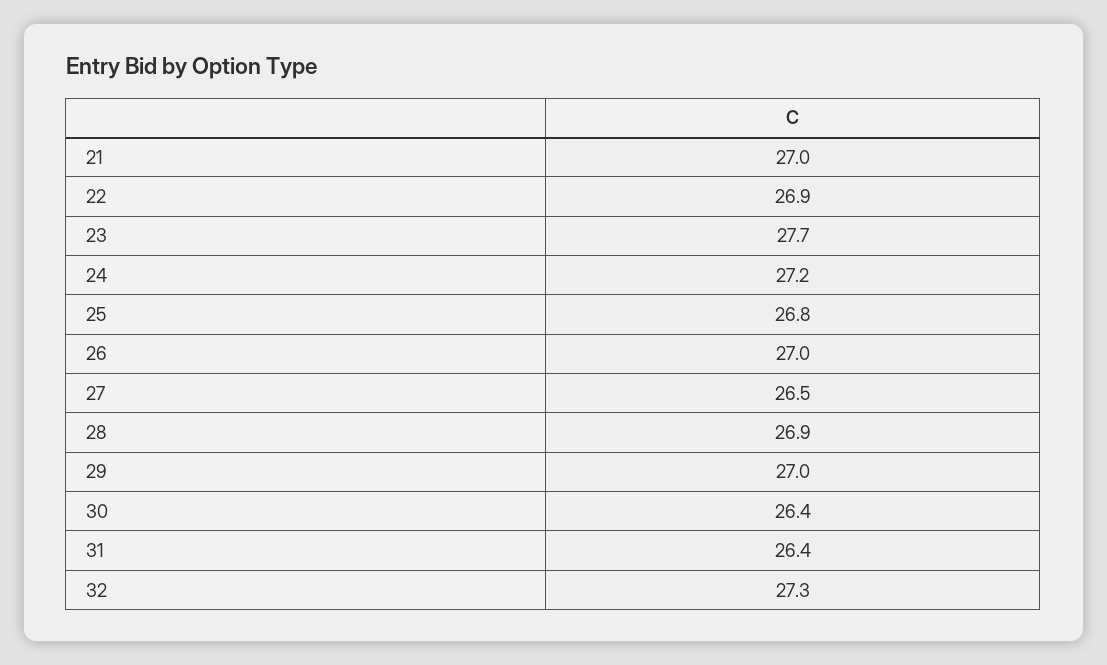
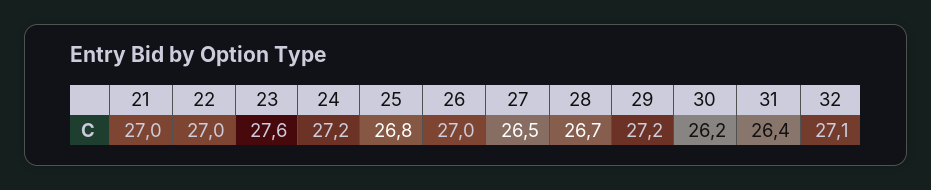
22: 26.9 -> 27
23: 27.7 -> 27.6
28: 26.9 -> 26.7
29: 27 -> 27.2
30: 26.4 -> 26.2
32: 27.3 -> 27.1

